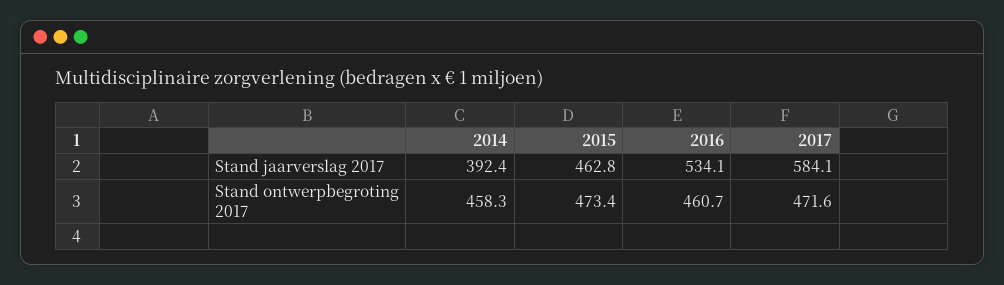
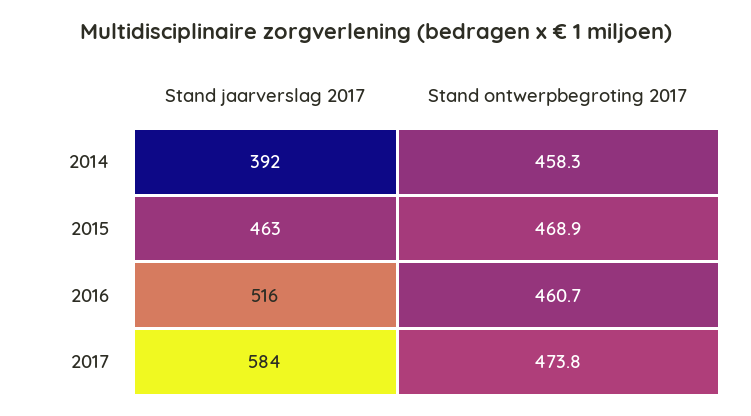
2016, Stand jaarverslag 2017: 534.1 -> 516
2015, Stand ontwerpbegroting 2017: 473.4 -> 468.9
2017, Stand ontwerpbegroting 2017: 471.6 -> 473.8

